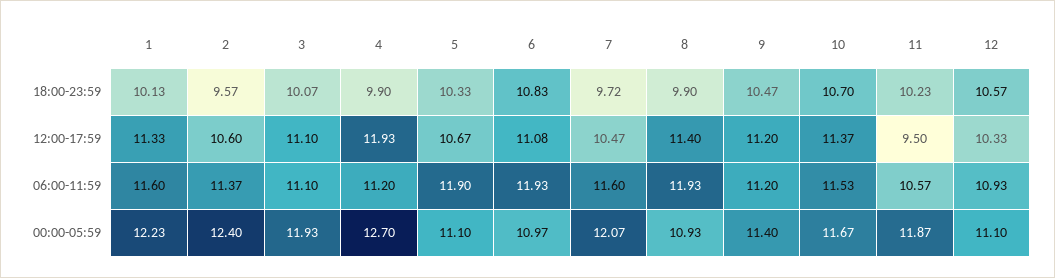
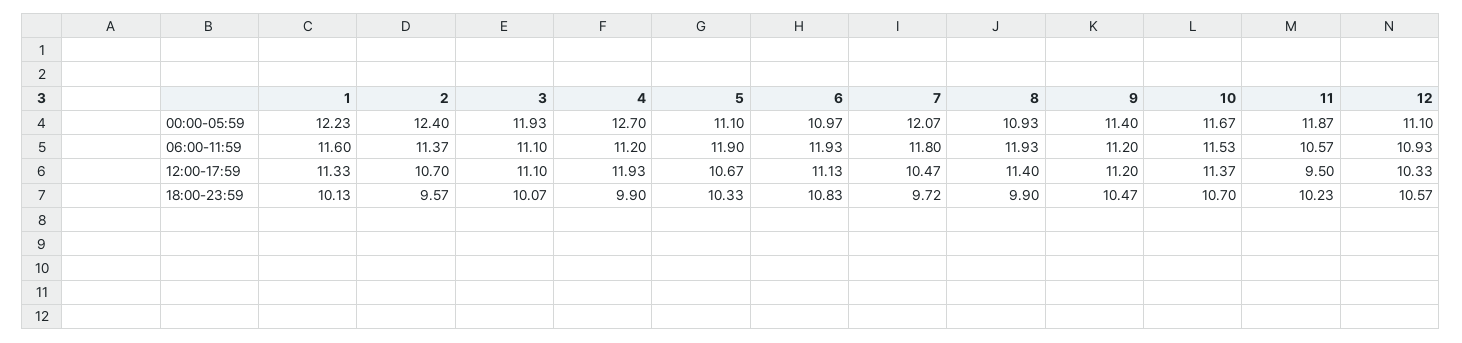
2, 12:00-17:59: 10.6 -> 10.7
6, 12:00-17:59: 11.08 -> 11.13
7, 06:00-11:59: 11.6 -> 11.8

